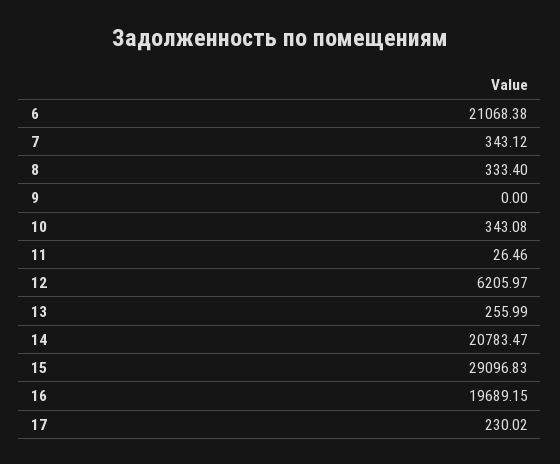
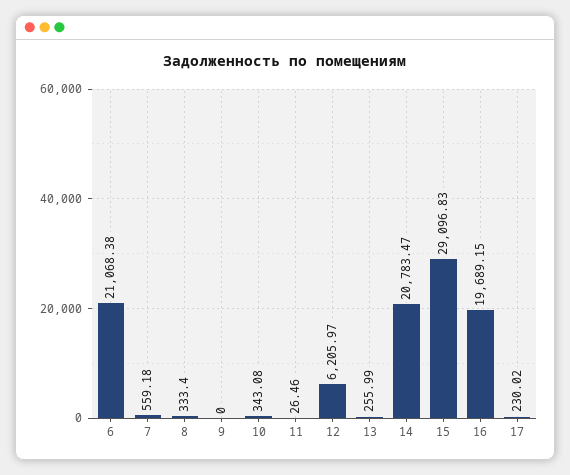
7: 343.12 -> 559.18

